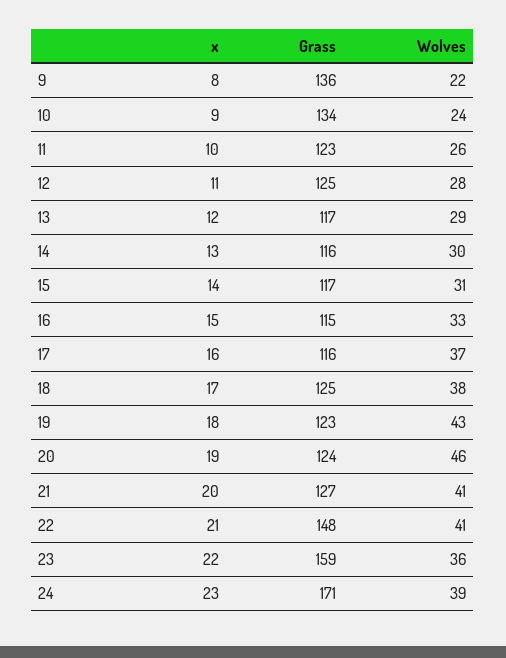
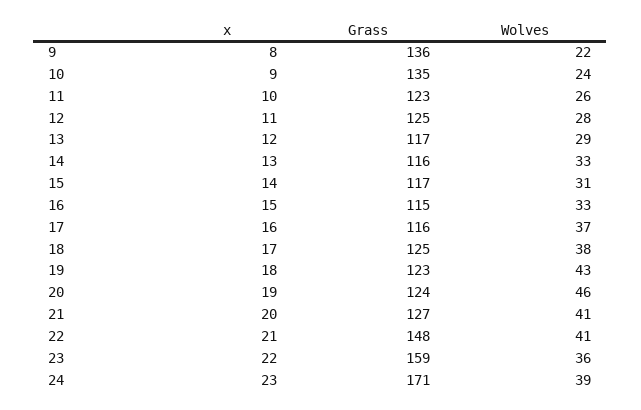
Grass, 10: 134 -> 135
Wolves, 14: 30 -> 33

